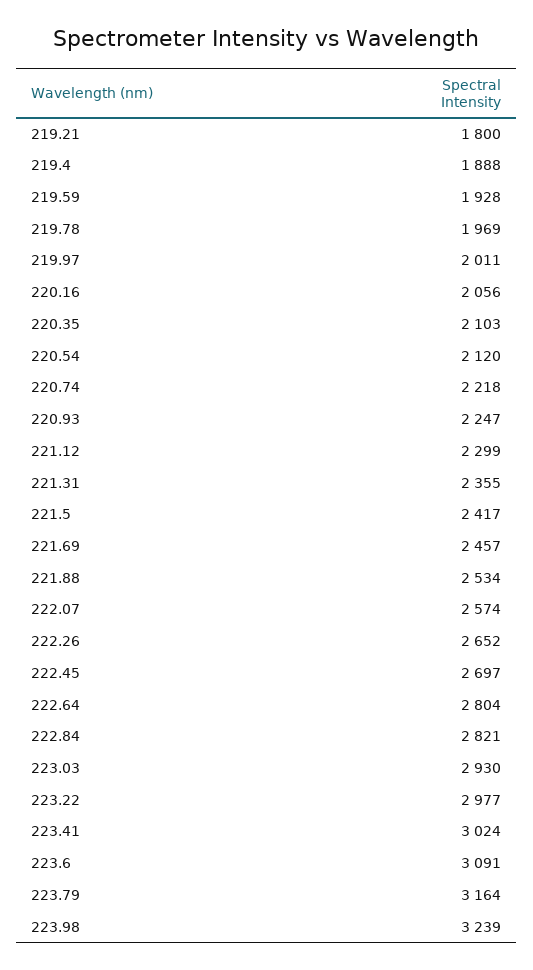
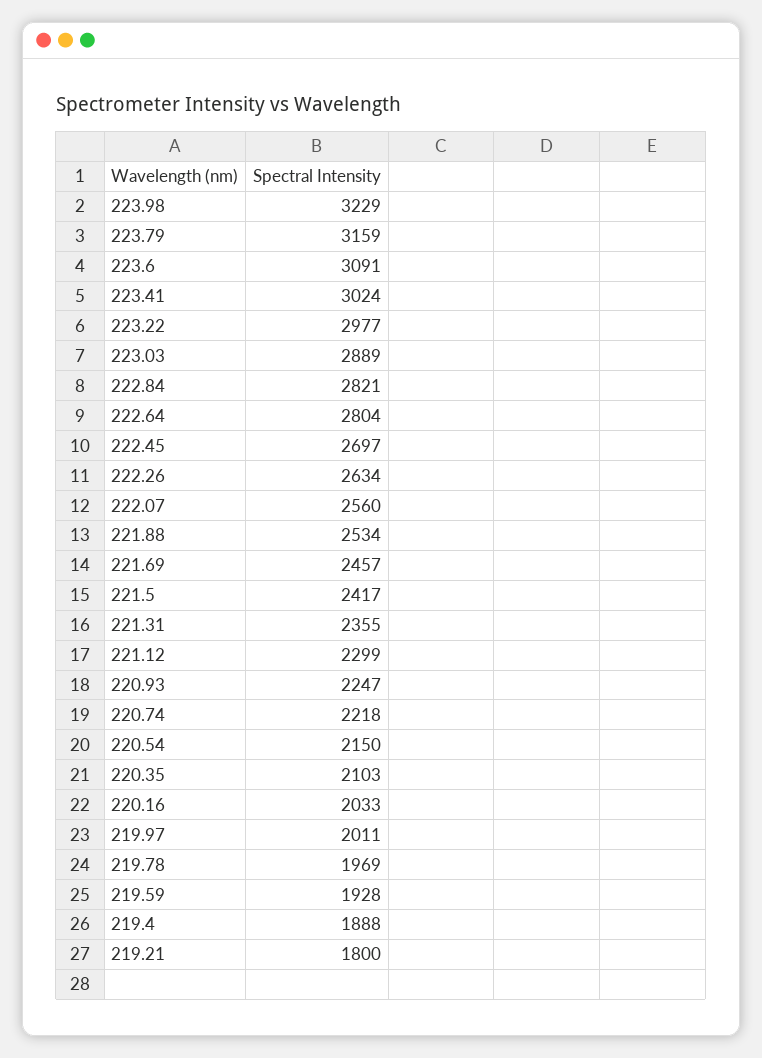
220.16: 2056 -> 2033
220.54: 2120 -> 2150
222.07: 2574 -> 2560
222.26: 2652 -> 2634
223.03: 2930 -> 2889
223.79: 3164 -> 3159
223.98: 3239 -> 3229

